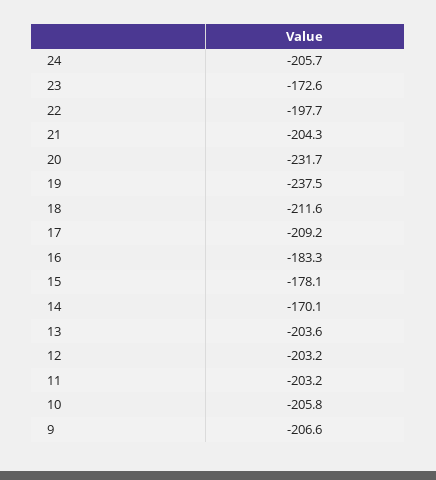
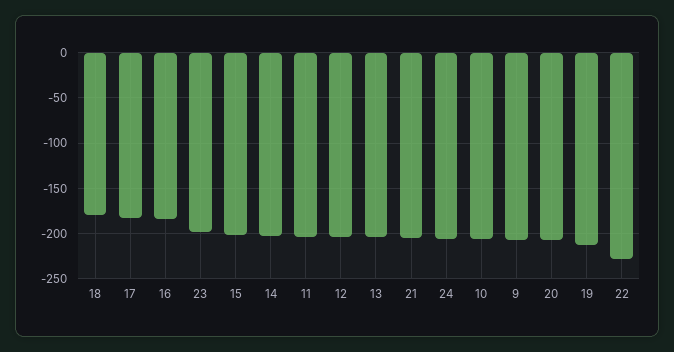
23: -172.6 -> -200
22: -197.7 -> -230
20: -231.7 -> -210
19: -237.5 -> -210
18: -211.6 -> -180
17: -209.2 -> -180
15: -178.1 -> -200
14: -170.1 -> -200

